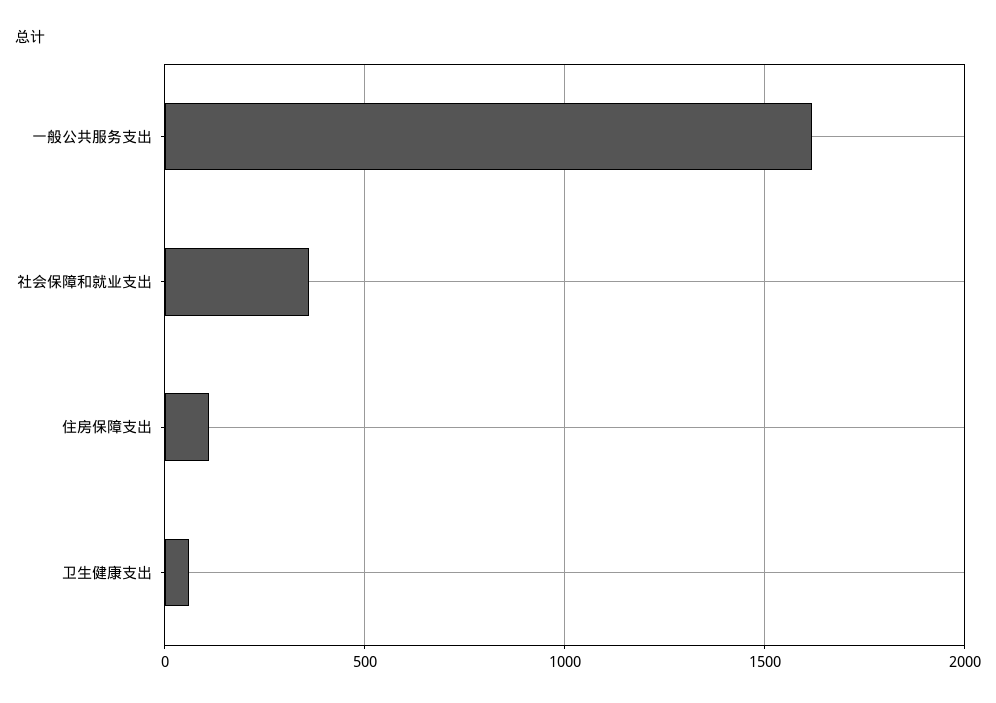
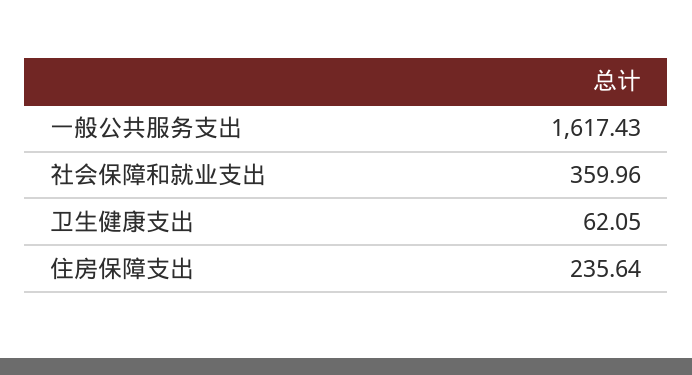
住房保障支出: 100 -> 235.64

